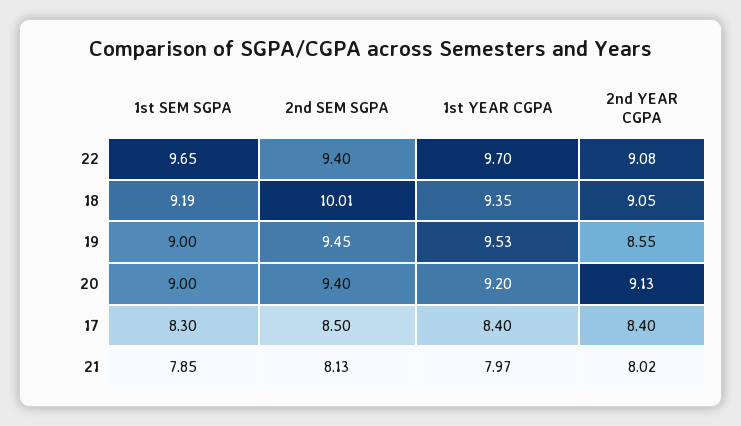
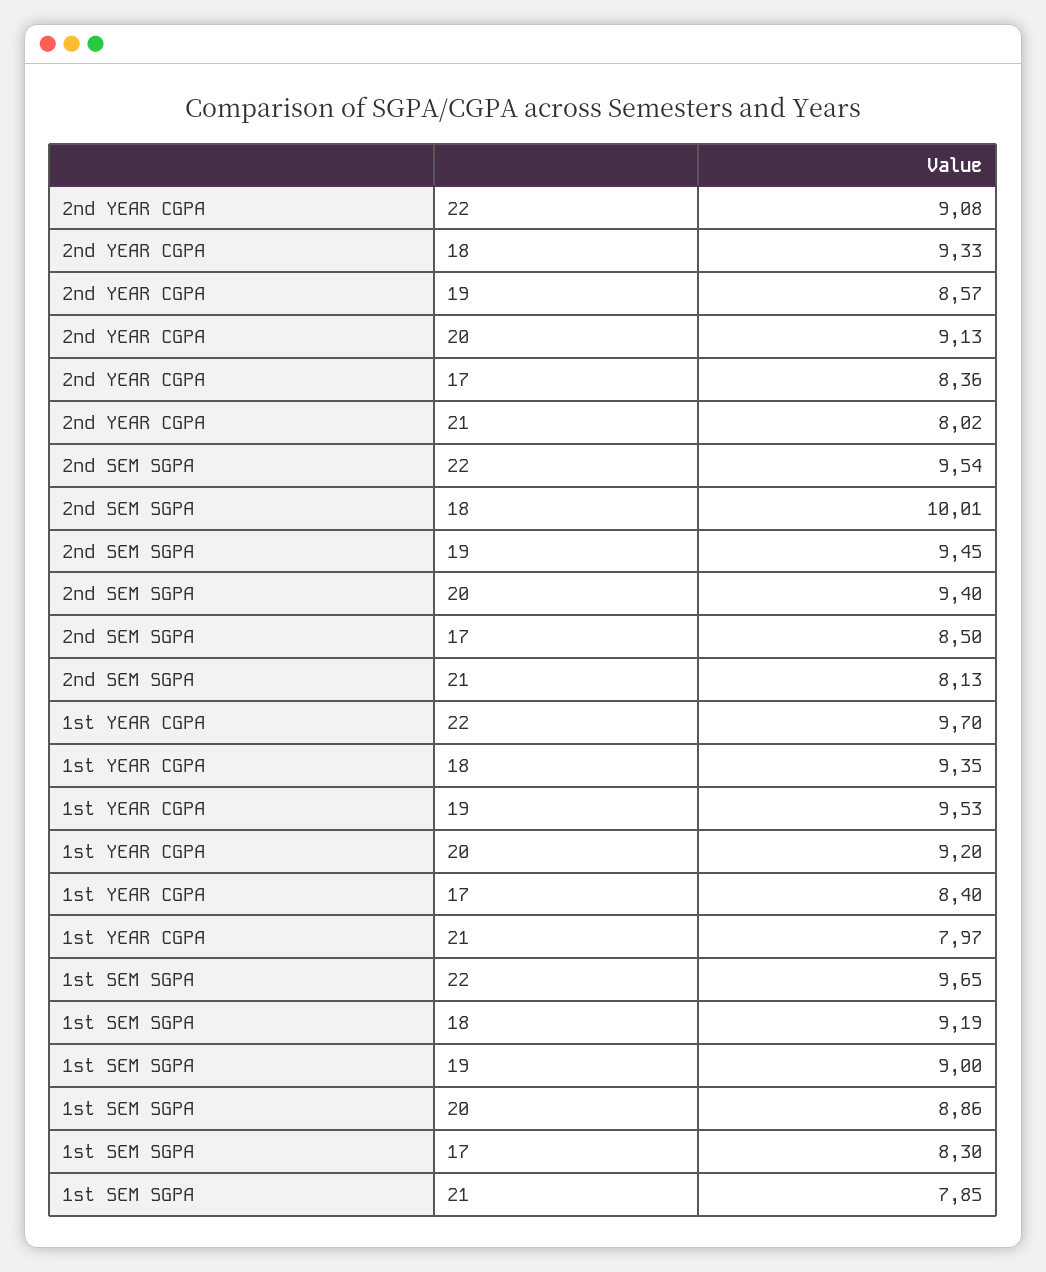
2nd SEM SGPA, 22: 9.4 -> 9.54
2nd YEAR CGPA, 18: 9.05 -> 9.33
2nd YEAR CGPA, 19: 8.55 -> 8.57
1st SEM SGPA, 20: 9 -> 8.86
2nd YEAR CGPA, 17: 8.4 -> 8.36

